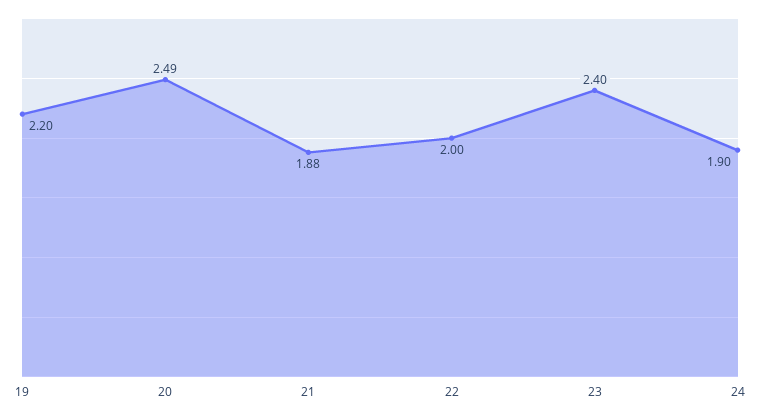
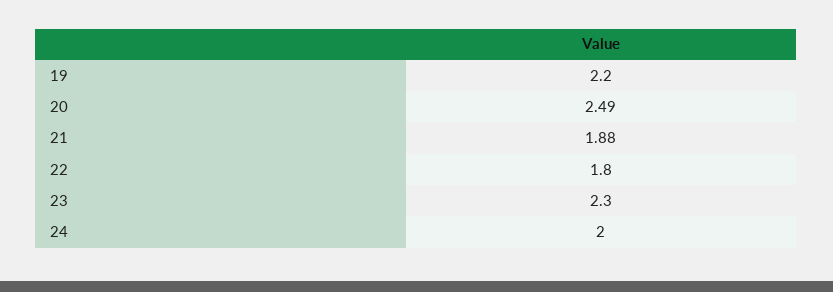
22: 2 -> 1.8
23: 2.4 -> 2.3
24: 1.9 -> 2

